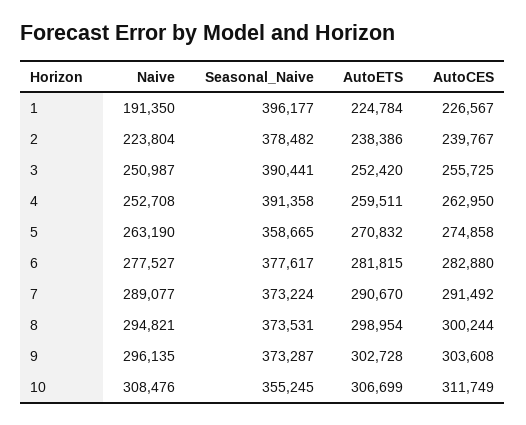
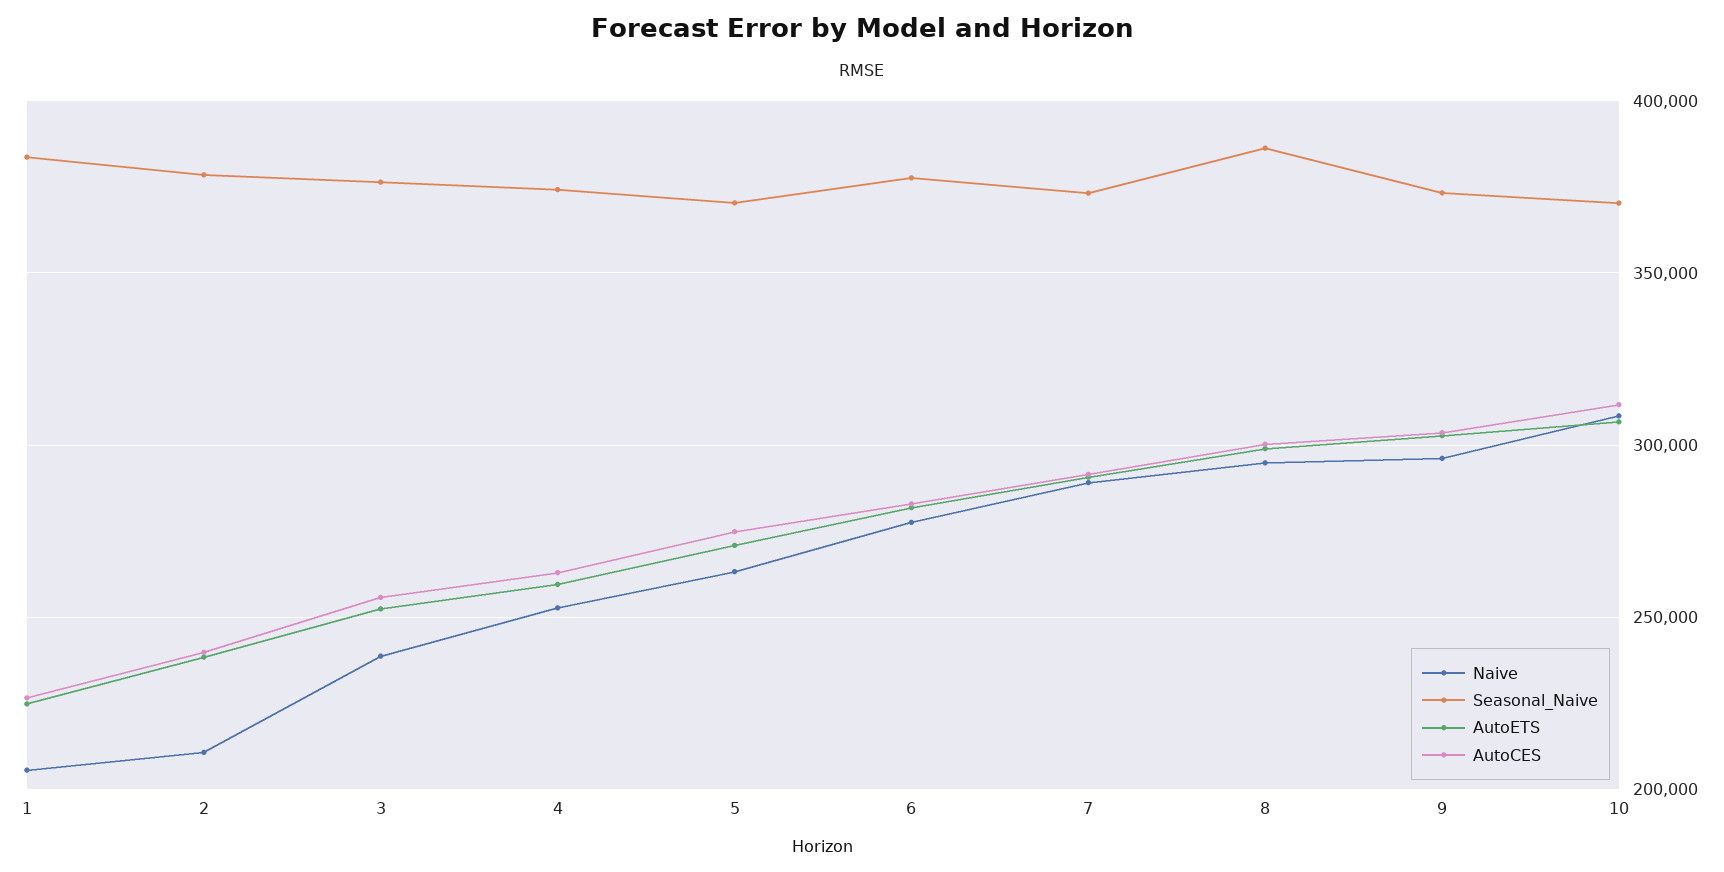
Naive, 1: 191350 -> 205000
Seasonal_Naive, 1: 396177 -> 385000
Naive, 2: 223804 -> 210000
Naive, 3: 250987 -> 240000
Seasonal_Naive, 3: 390441 -> 375000
Seasonal_Naive, 4: 391358 -> 375000
Seasonal_Naive, 5: 358665 -> 370000
Seasonal_Naive, 8: 373531 -> 385000
Seasonal_Naive, 10: 355245 -> 370000

